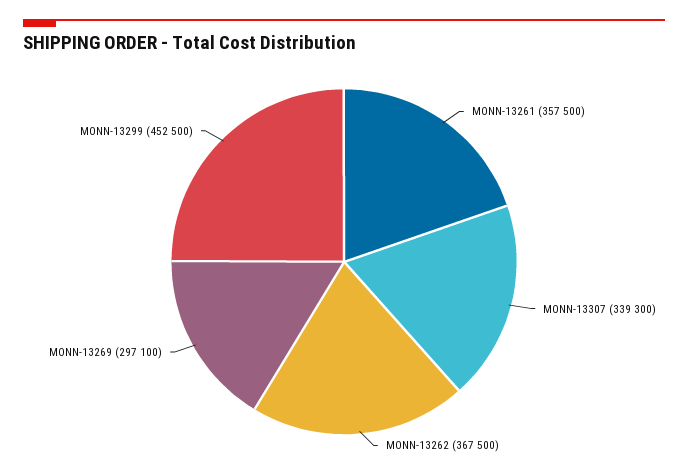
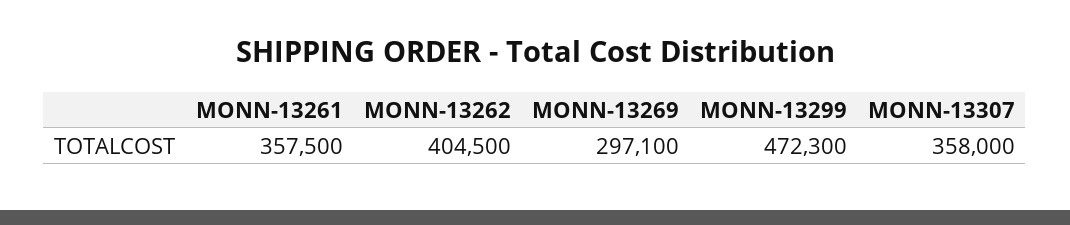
MONN-13307: 339300 -> 358000
MONN-13262: 367500 -> 404500
MONN-13299: 452500 -> 472300

